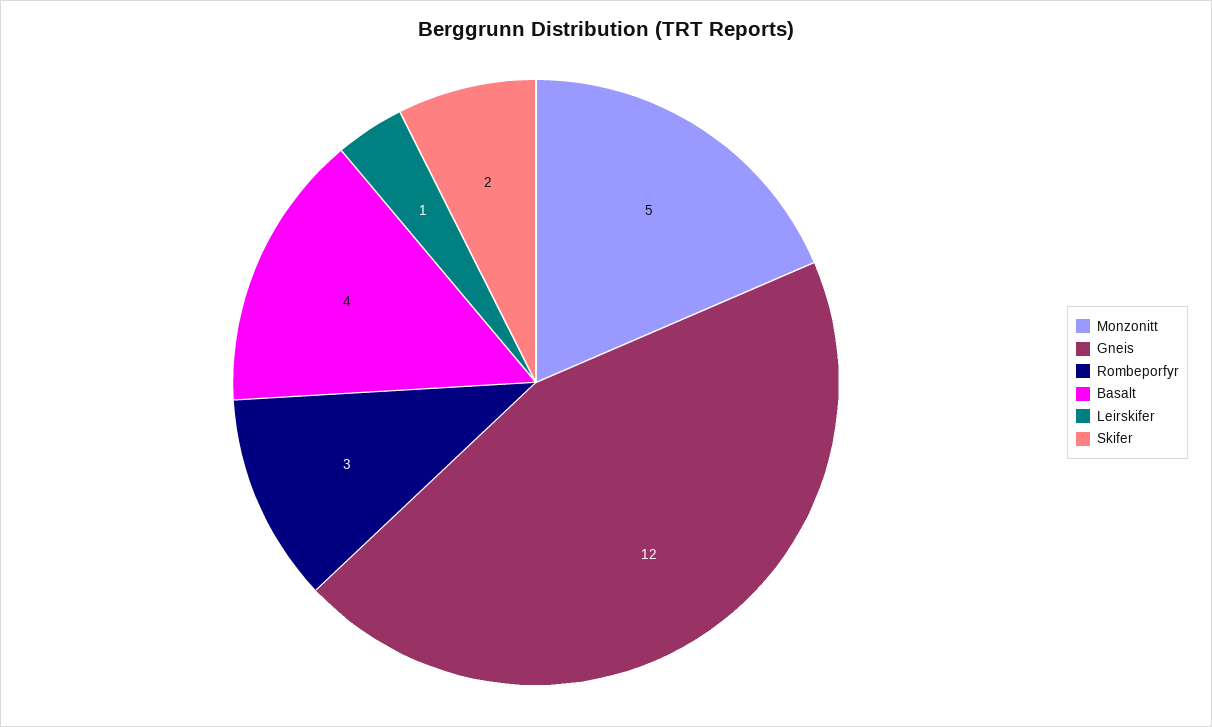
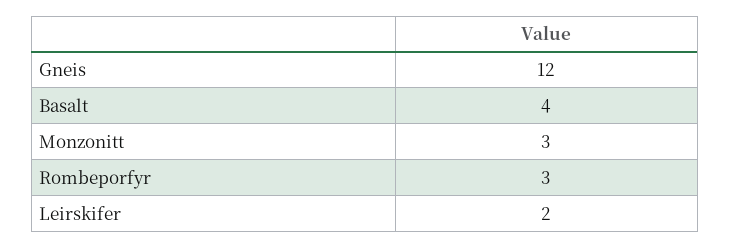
Monzonitt: 5 -> 3
Leirskifer: 1 -> 2
Skifer: 2 -> none

